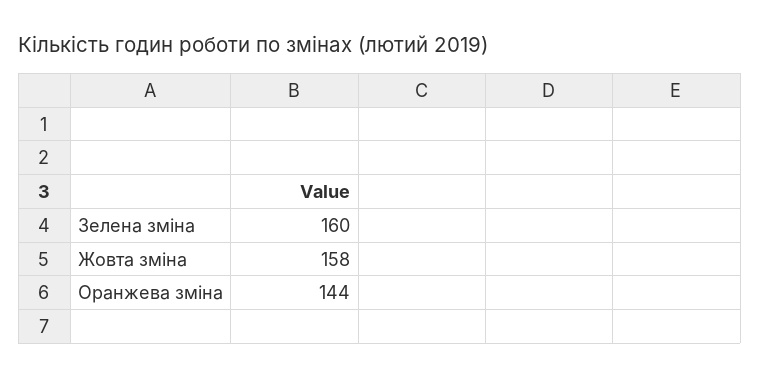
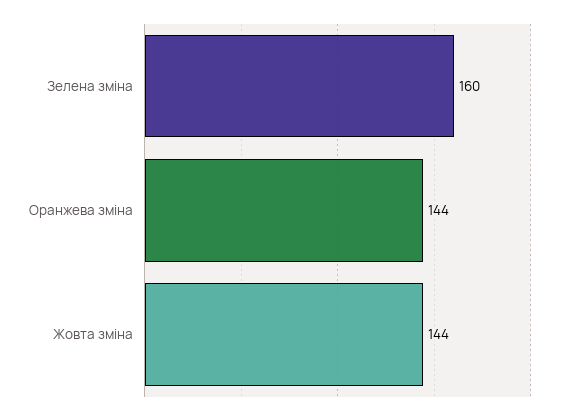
Жовта зміна: 158 -> 144

